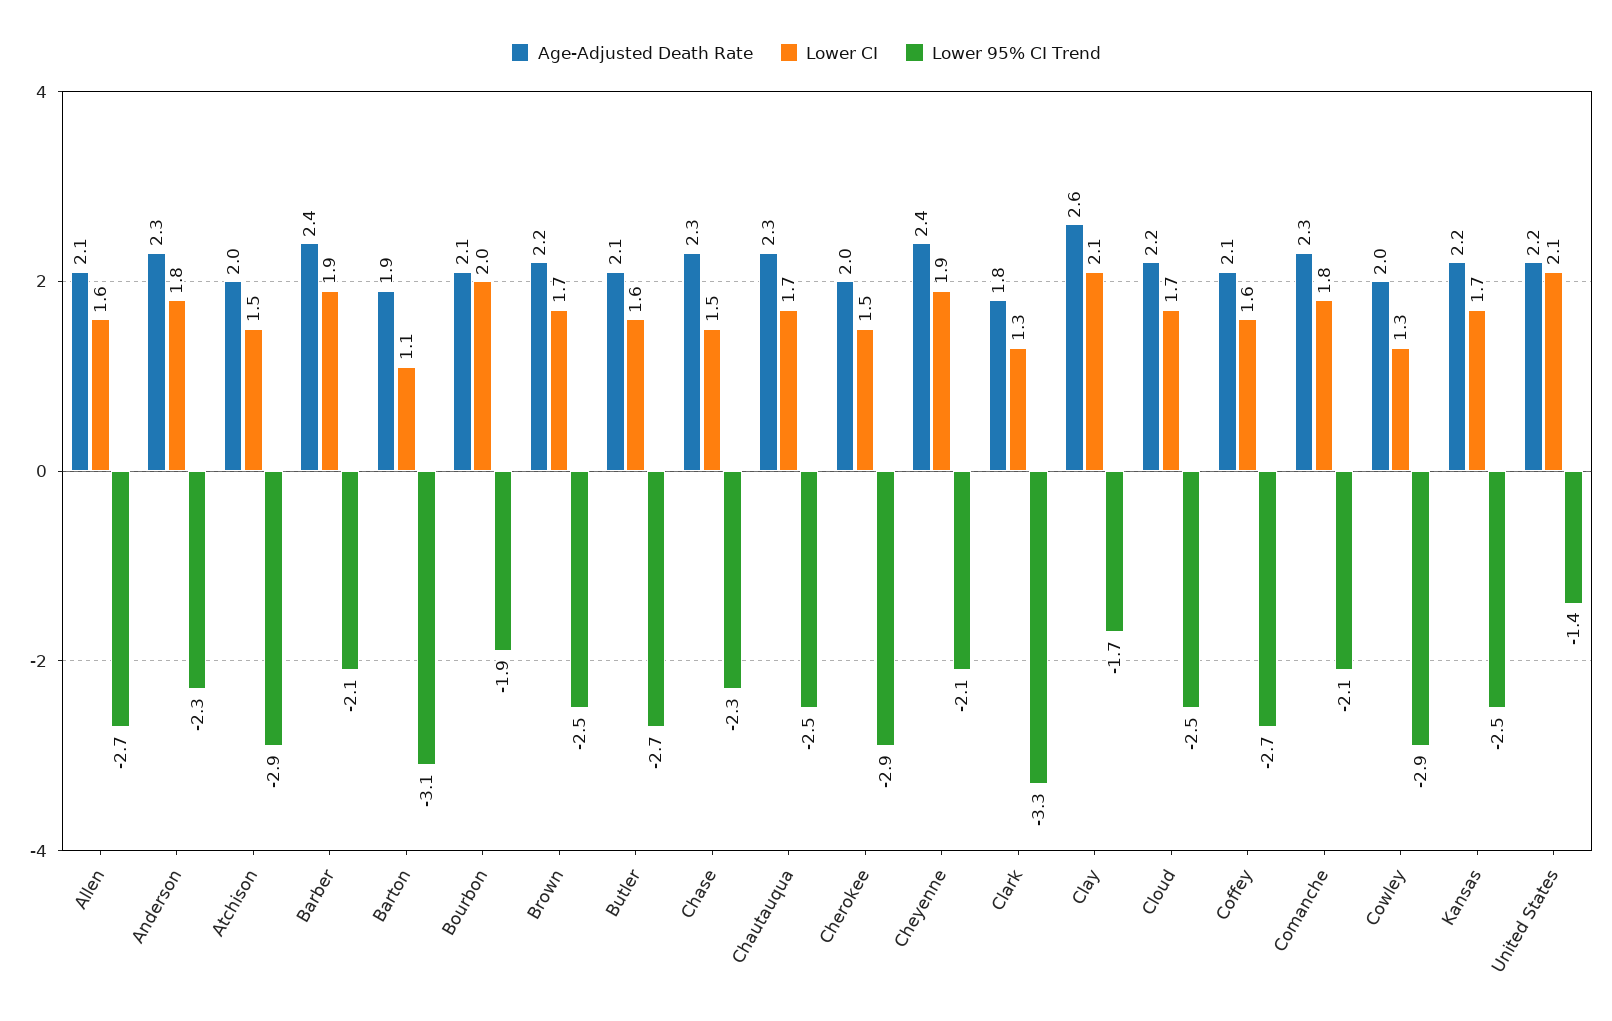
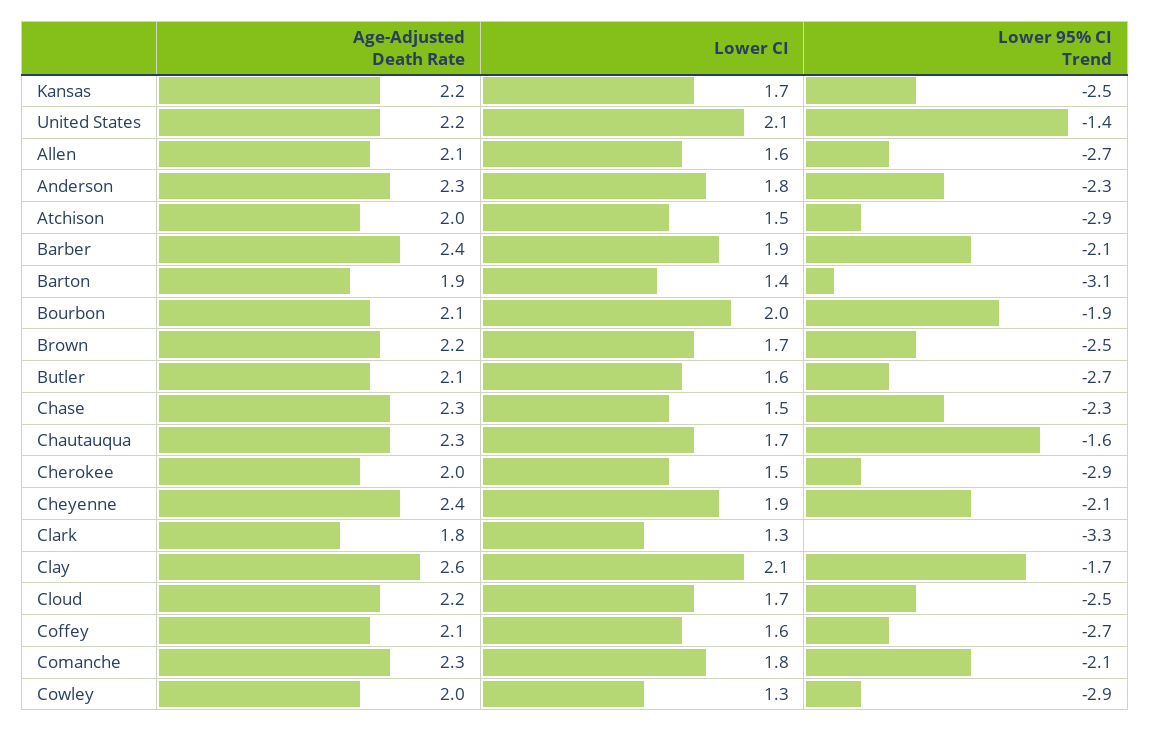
Lower CI, Barton: 1.1 -> 1.4
Lower 95% CI Trend, Chautauqua: -2.5 -> -1.6

